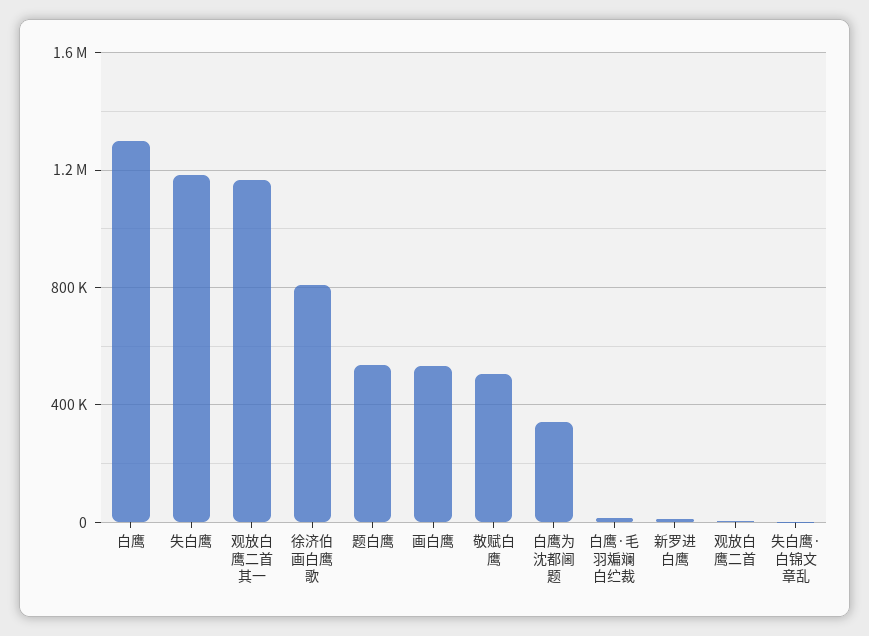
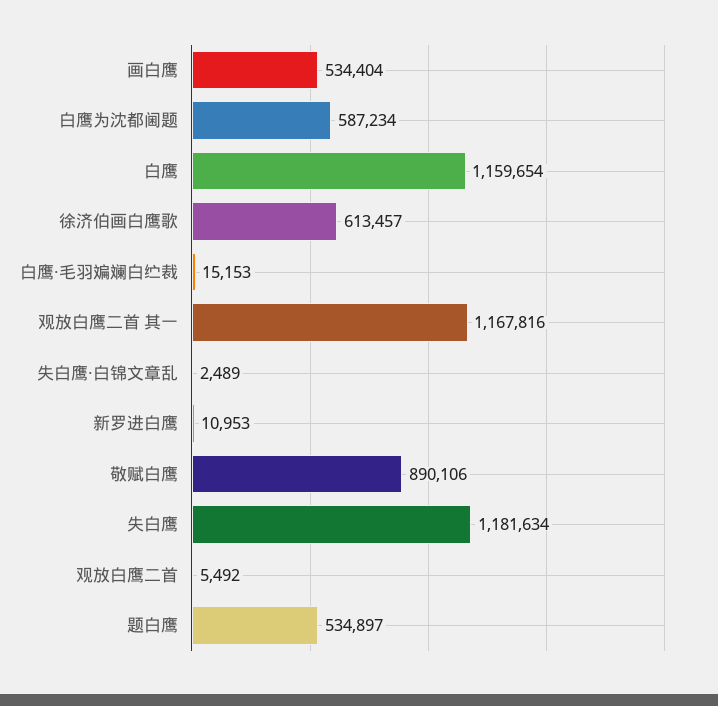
白鹰: 1300000 -> 1159654
徐济伯画白鹰歌: 800000 -> 613457
敬赋白鹰: 500000 -> 890106
白鹰为沈都阃题: 350000 -> 587234

